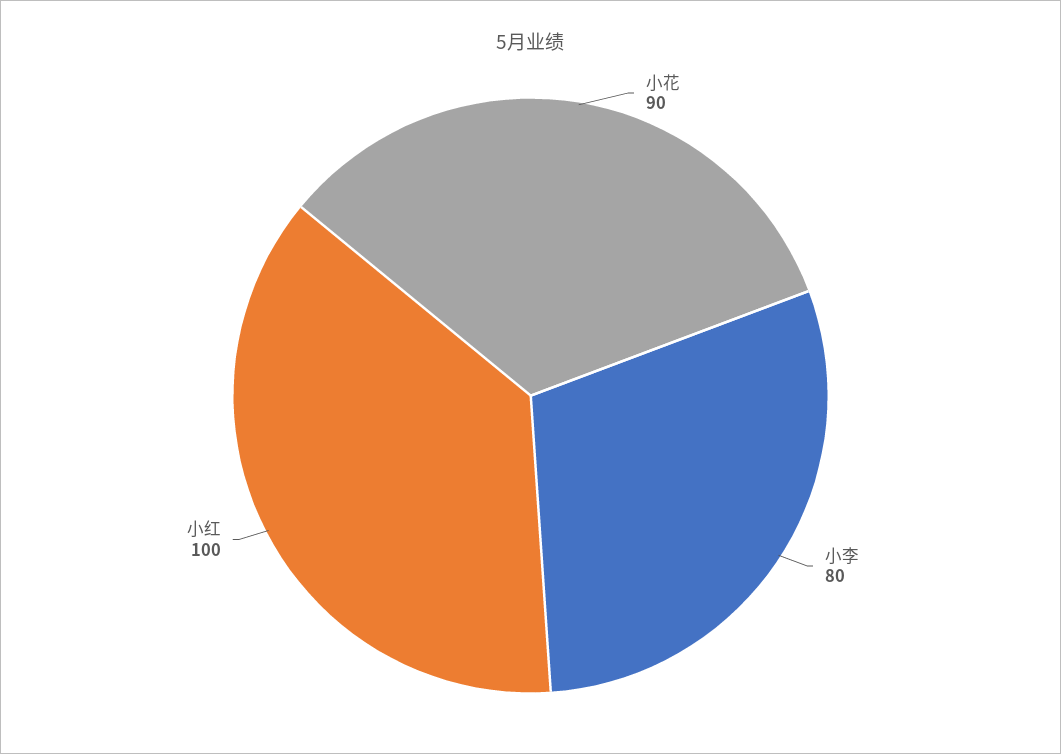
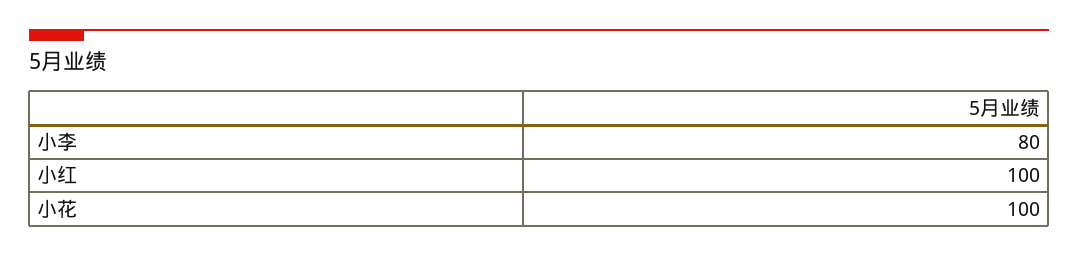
小花: 90 -> 100

